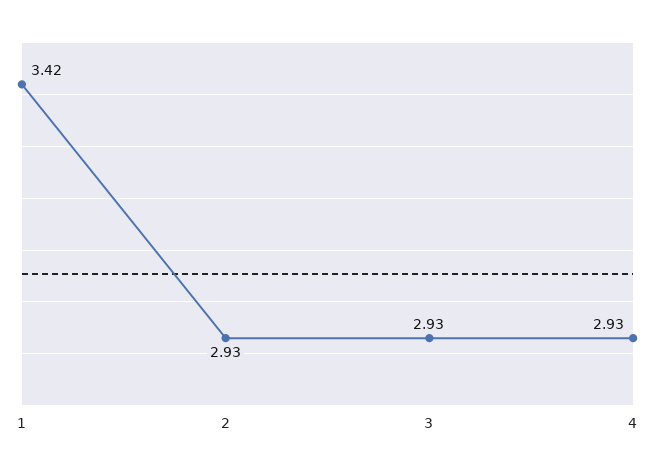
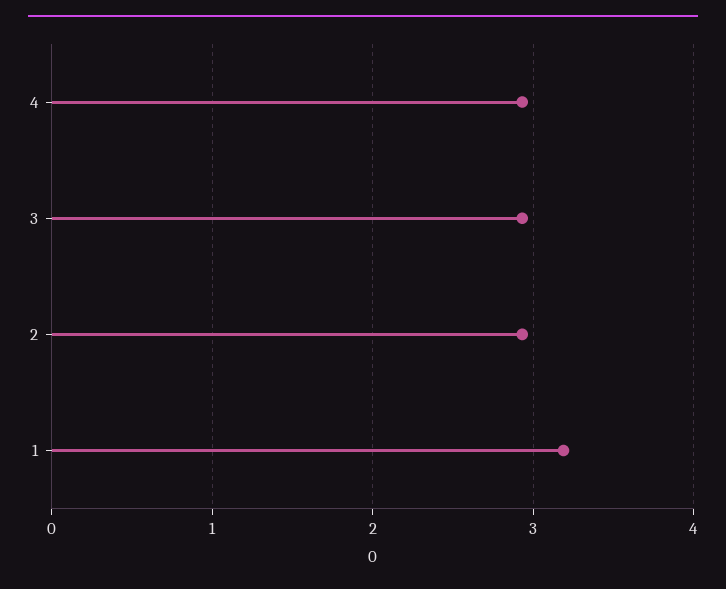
1: 3.42 -> 3.2

